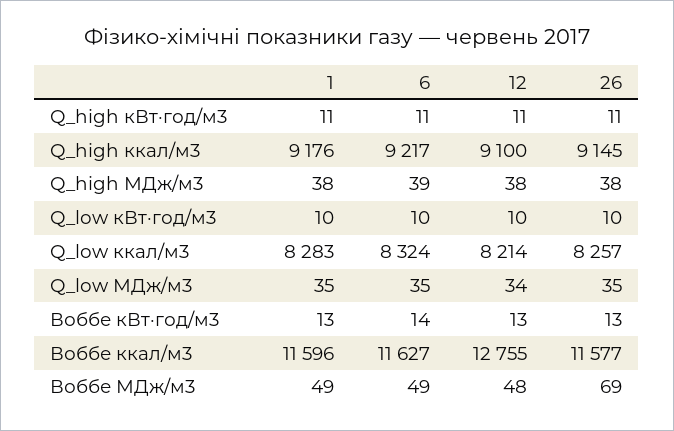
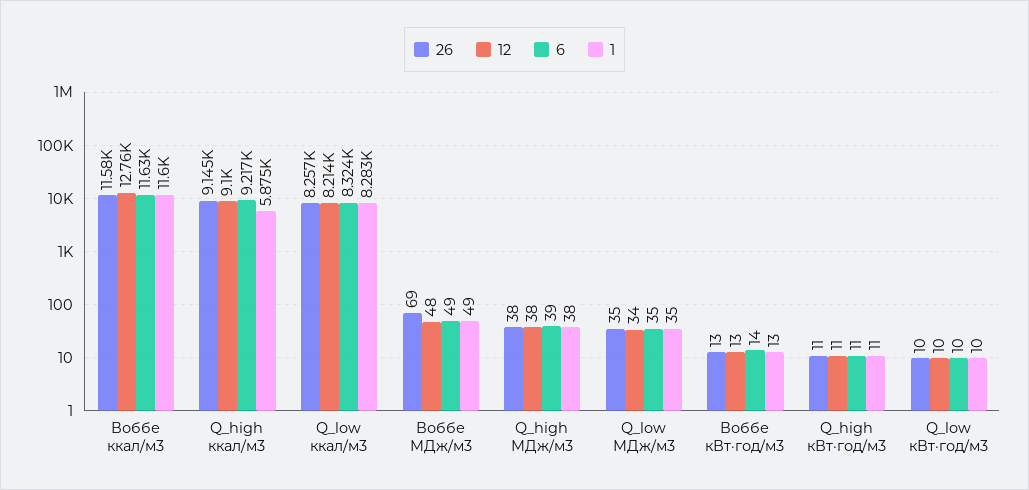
1, Q_high ккал/м3: 9176 -> 5875

